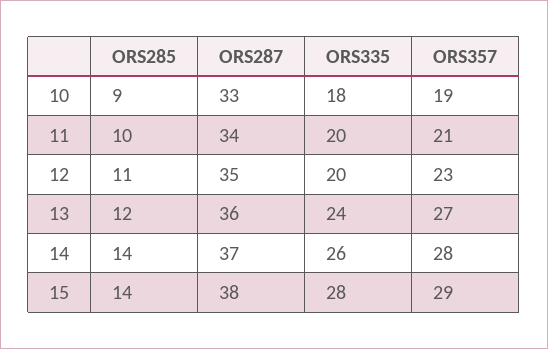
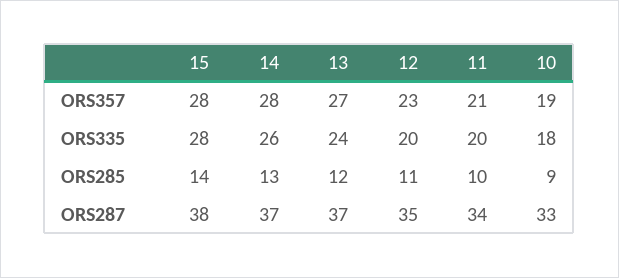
ORS287, 13: 36 -> 37
ORS285, 14: 14 -> 13
ORS357, 15: 29 -> 28

